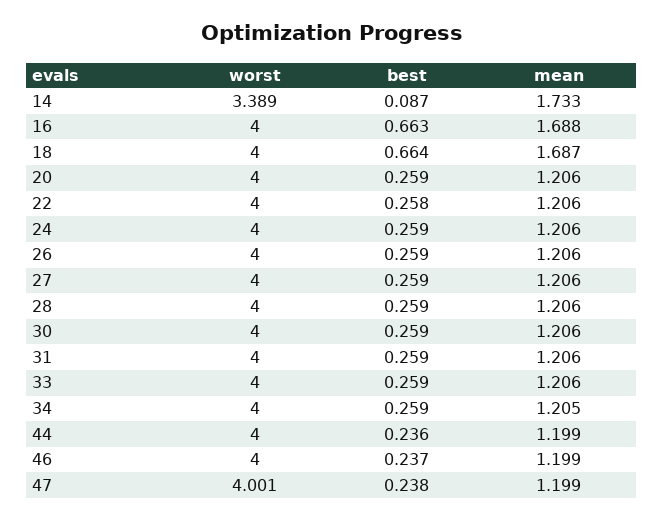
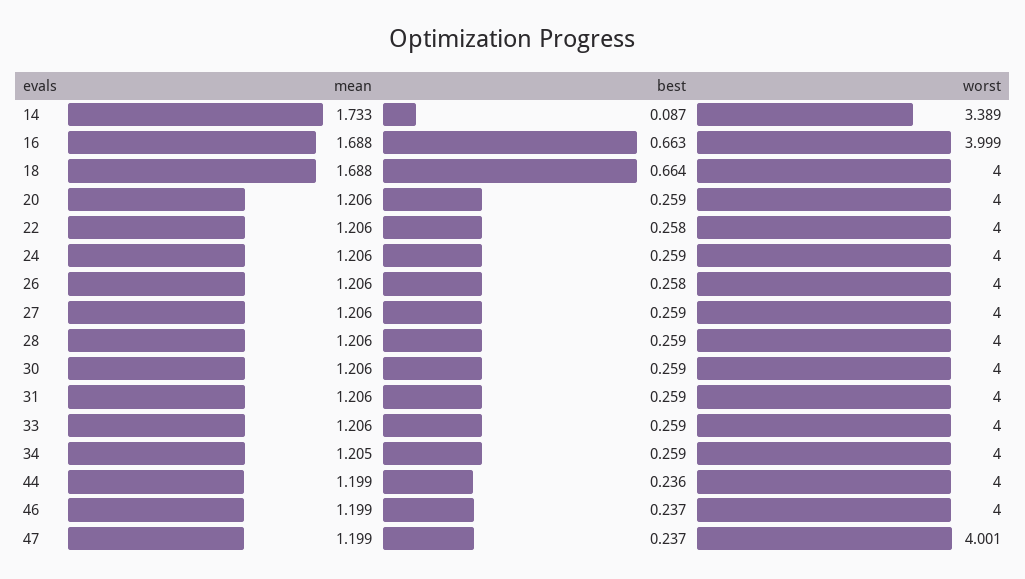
worst, 16: 4 -> 3.999
mean, 18: 1.687 -> 1.688
best, 26: 0.259 -> 0.258
best, 47: 0.238 -> 0.237

